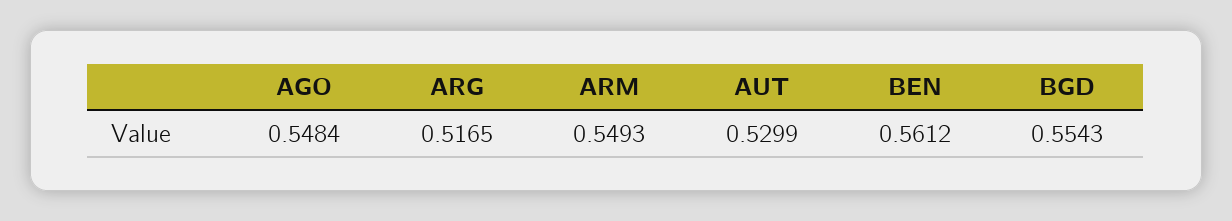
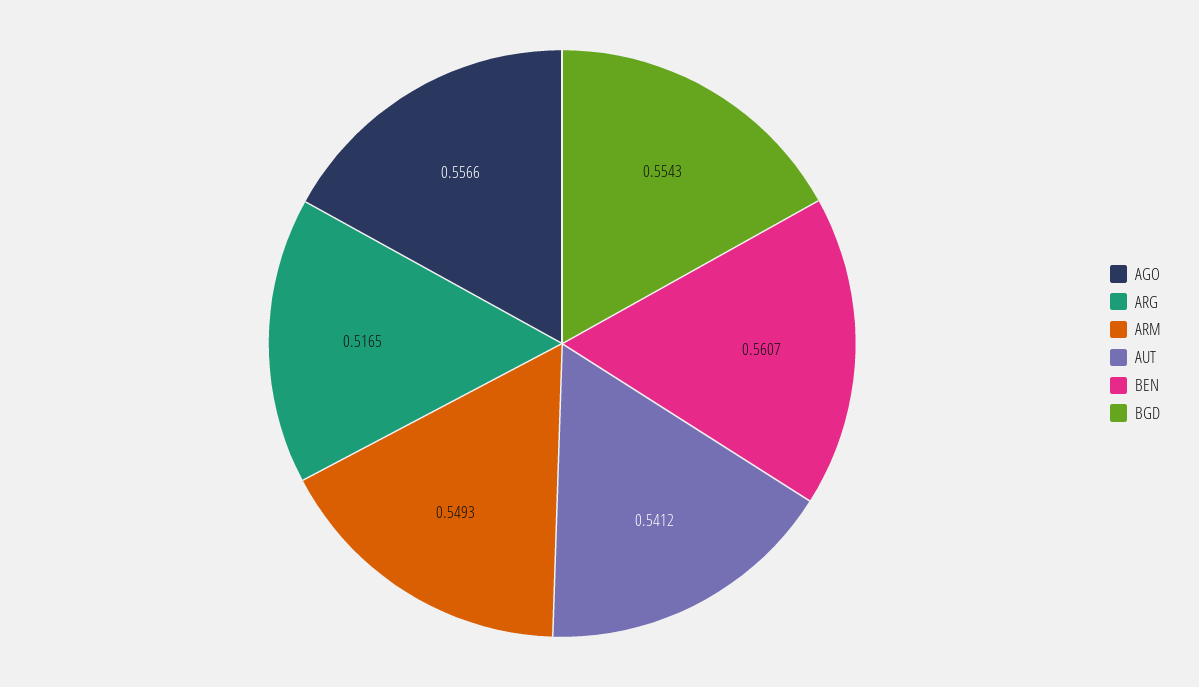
AGO: 0.5484 -> 0.5566
AUT: 0.5299 -> 0.5412
BEN: 0.5612 -> 0.5607

